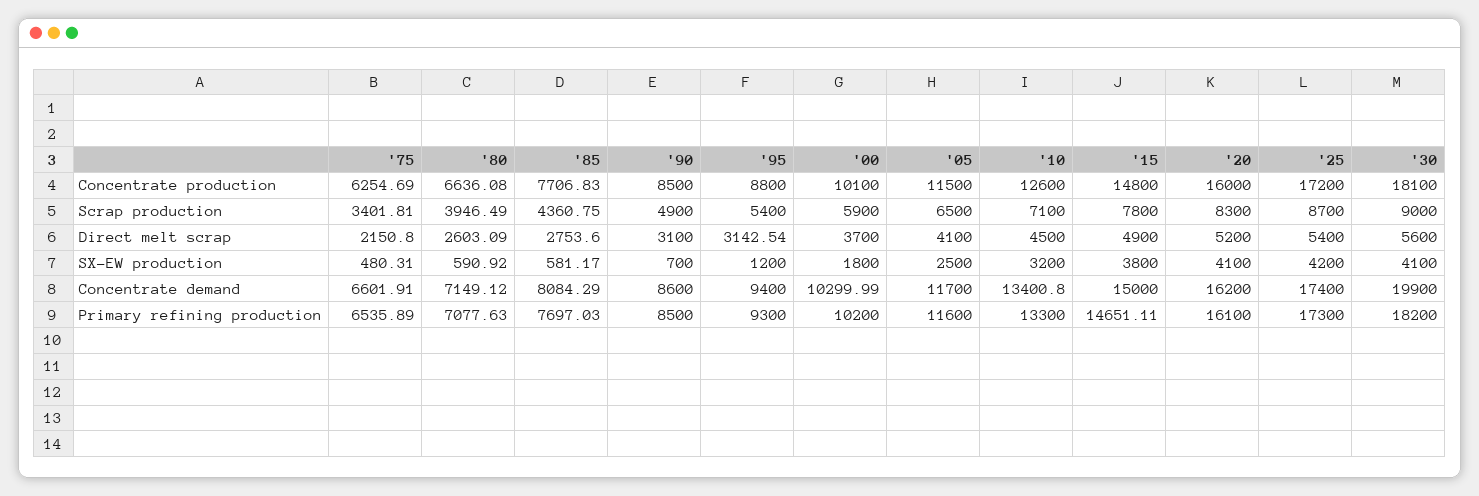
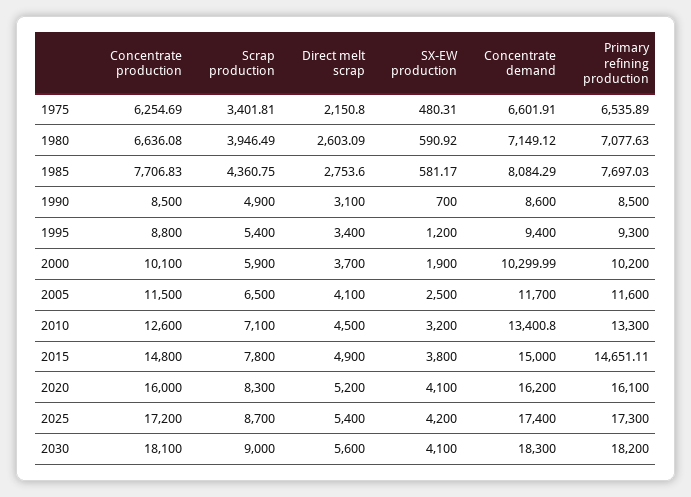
'95, Direct melt scrap: 3142.54 -> 3400
'00, SX-EW production: 1800 -> 1900
'30, Concentrate demand: 19900 -> 18300

